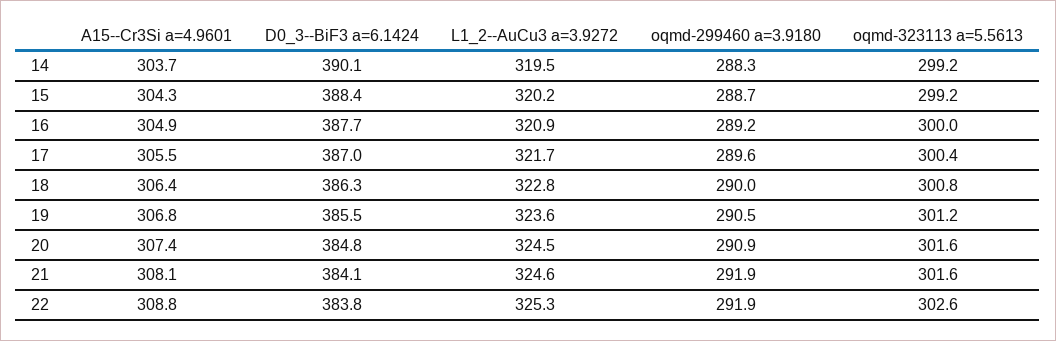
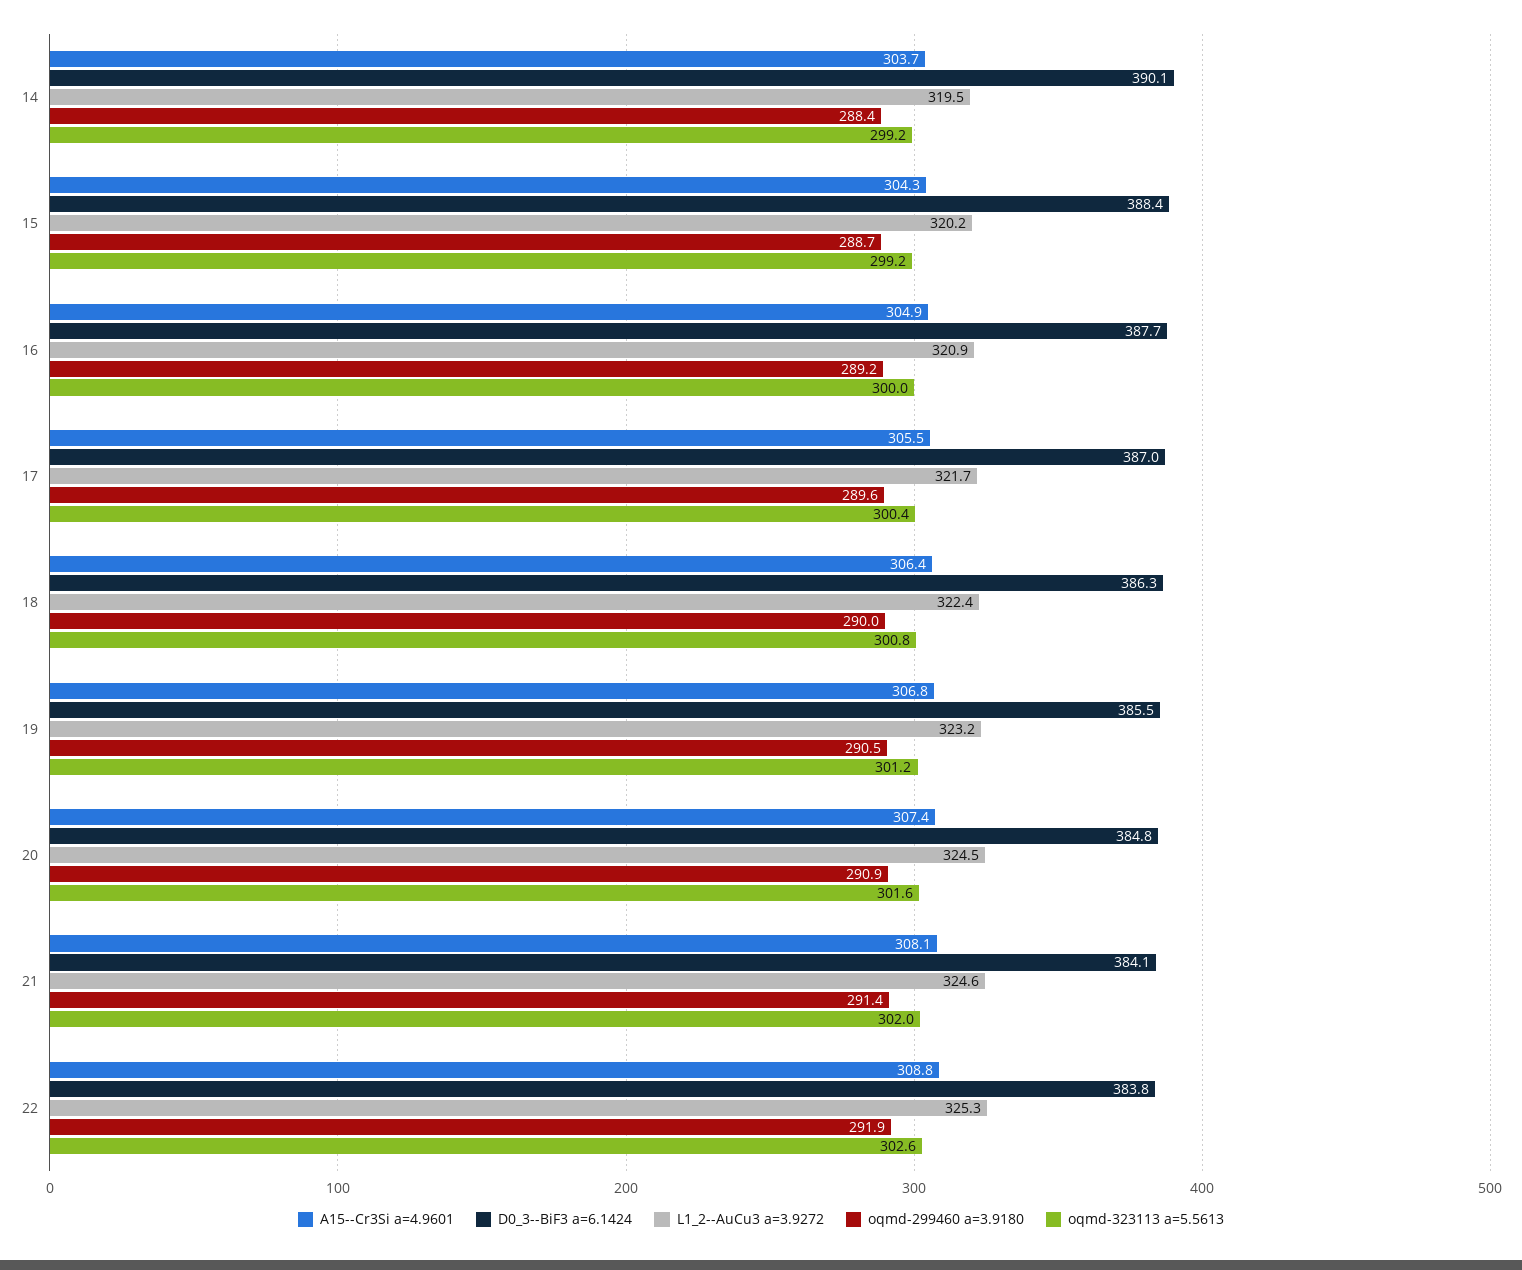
oqmd-299460 a=3.9180, 14: 288.3 -> 288.4
L1_2--AuCu3 a=3.9272, 18: 322.8 -> 322.4
L1_2--AuCu3 a=3.9272, 19: 323.6 -> 323.2
oqmd-299460 a=3.9180, 21: 291.9 -> 291.4
oqmd-323113 a=5.5613, 21: 301.6 -> 302

